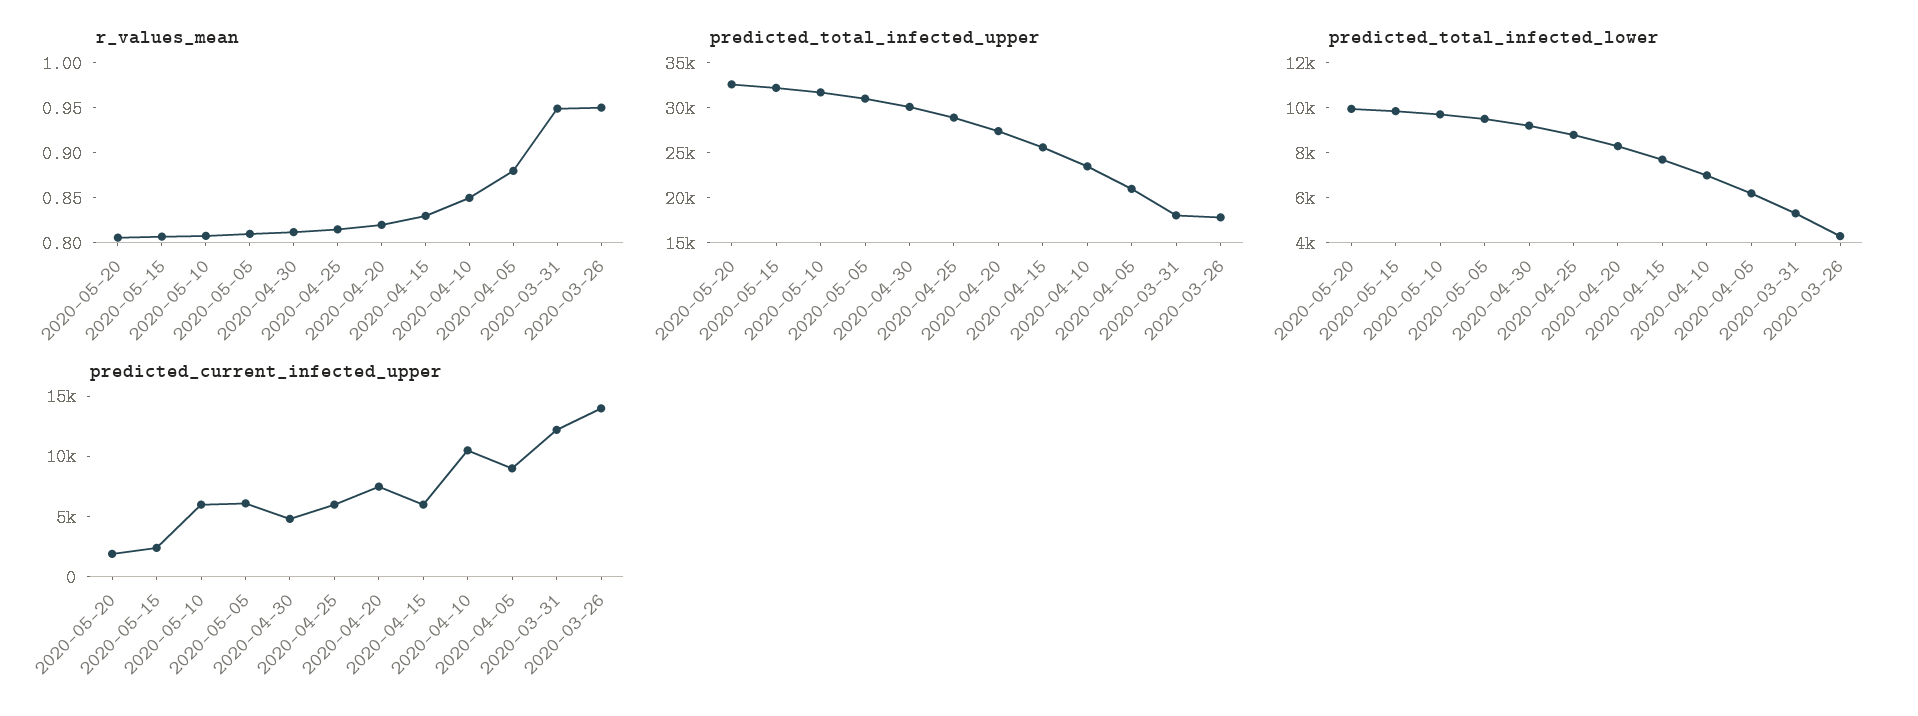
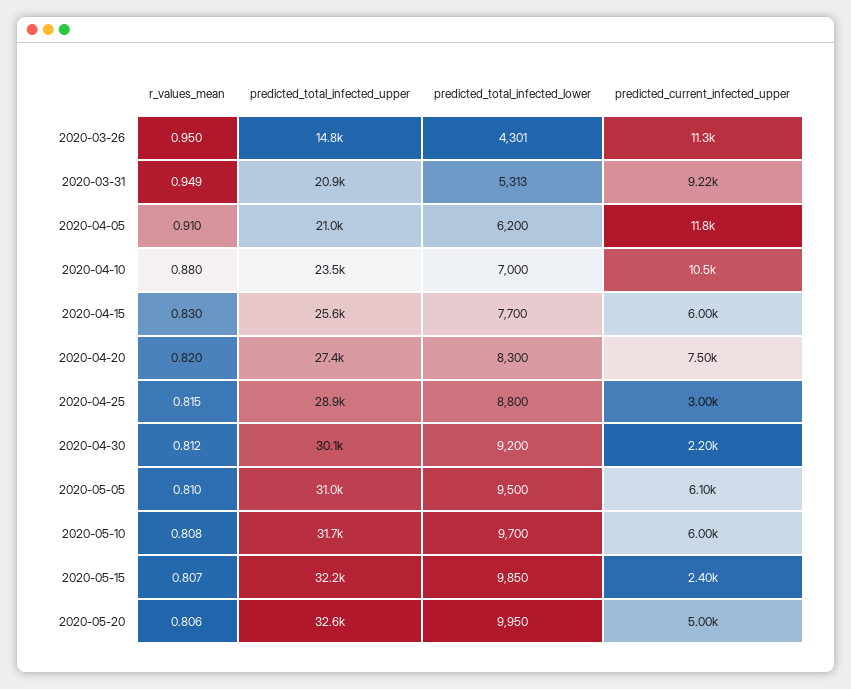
r_values_mean, 2020-04-10: 0.85 -> 0.88
r_values_mean, 2020-04-05: 0.88 -> 0.91
predicted_total_infected_upper, 2020-03-31: 18000 -> 20900
predicted_total_infected_upper, 2020-03-26: 18000 -> 14800
predicted_current_infected_upper, 2020-05-20: 2000 -> 5000
predicted_current_infected_upper, 2020-04-30: 5000 -> 2200
predicted_current_infected_upper, 2020-04-25: 6000 -> 3000
predicted_current_infected_upper, 2020-04-05: 9000 -> 11800
predicted_current_infected_upper, 2020-03-31: 12000 -> 9220
predicted_current_infected_upper, 2020-03-26: 14000 -> 11300

